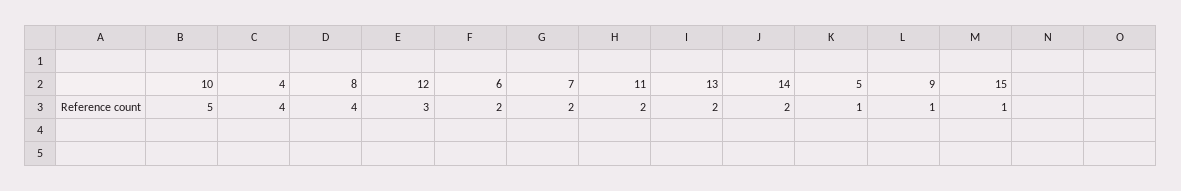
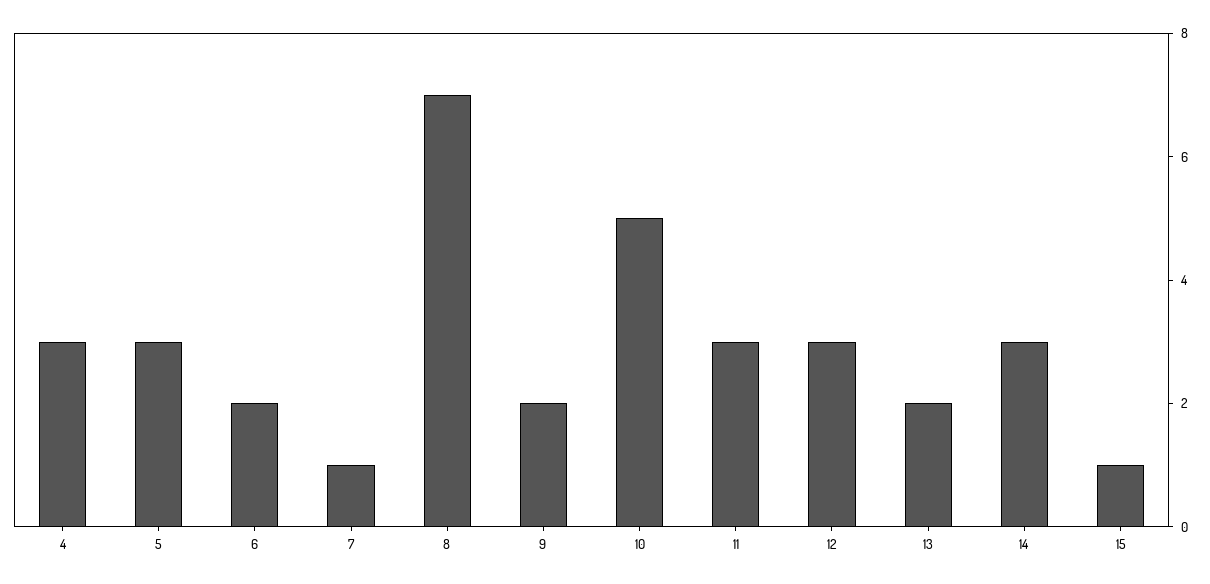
4: 4 -> 3
8: 4 -> 7
7: 2 -> 1
11: 2 -> 3
14: 2 -> 3
5: 1 -> 3
9: 1 -> 2

